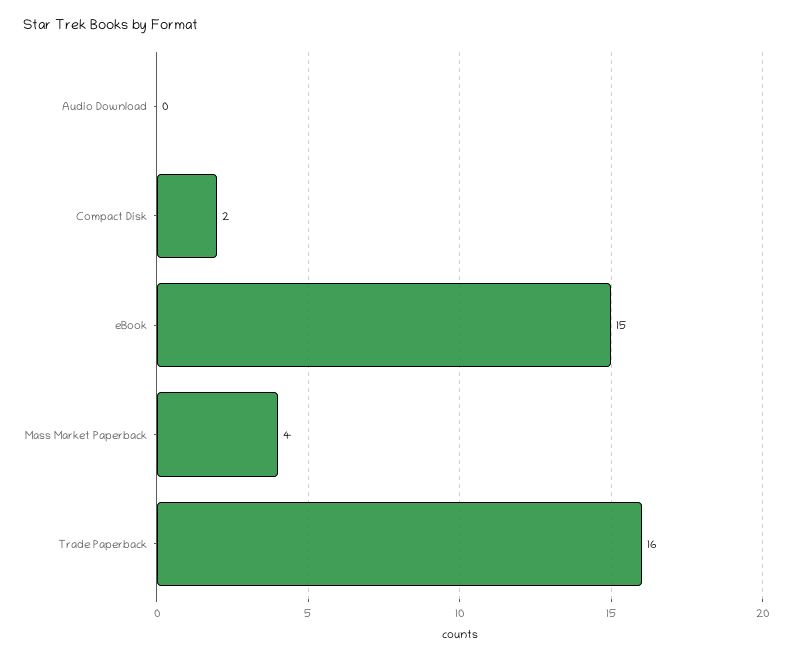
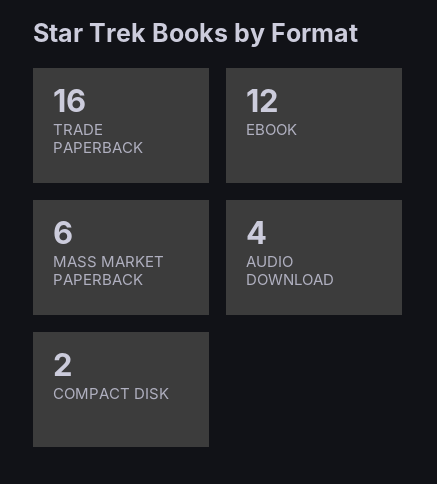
Audio Download: 0 -> 4
eBook: 15 -> 12
Mass Market Paperback: 4 -> 6

